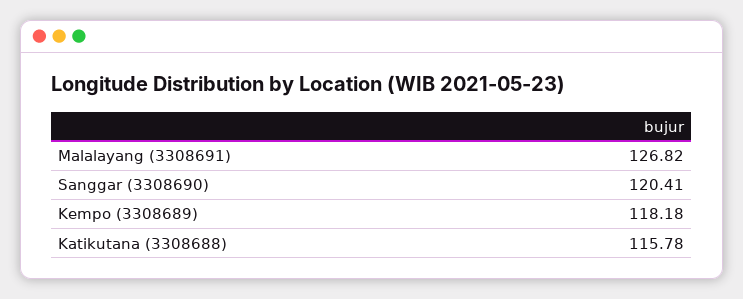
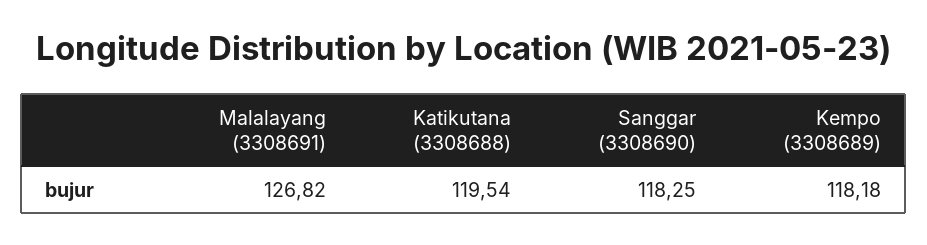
Sanggar (3308690): 120.41 -> 118.25
Katikutana (3308688): 115.78 -> 119.54

